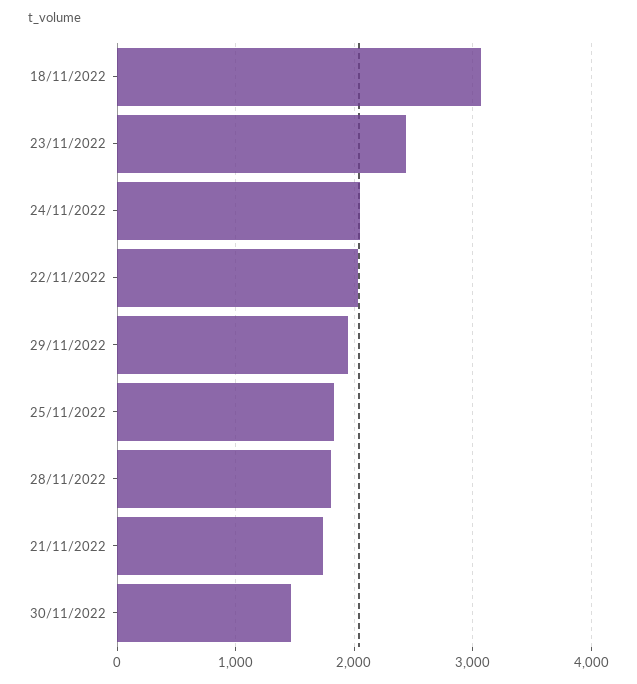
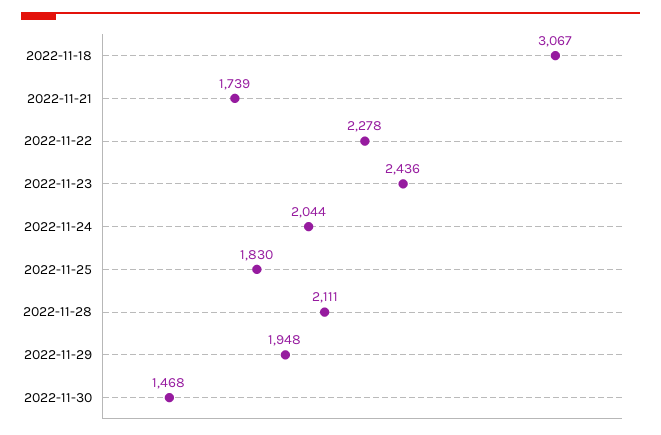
22/11/2022: 2000 -> 2278
28/11/2022: 1800 -> 2111

